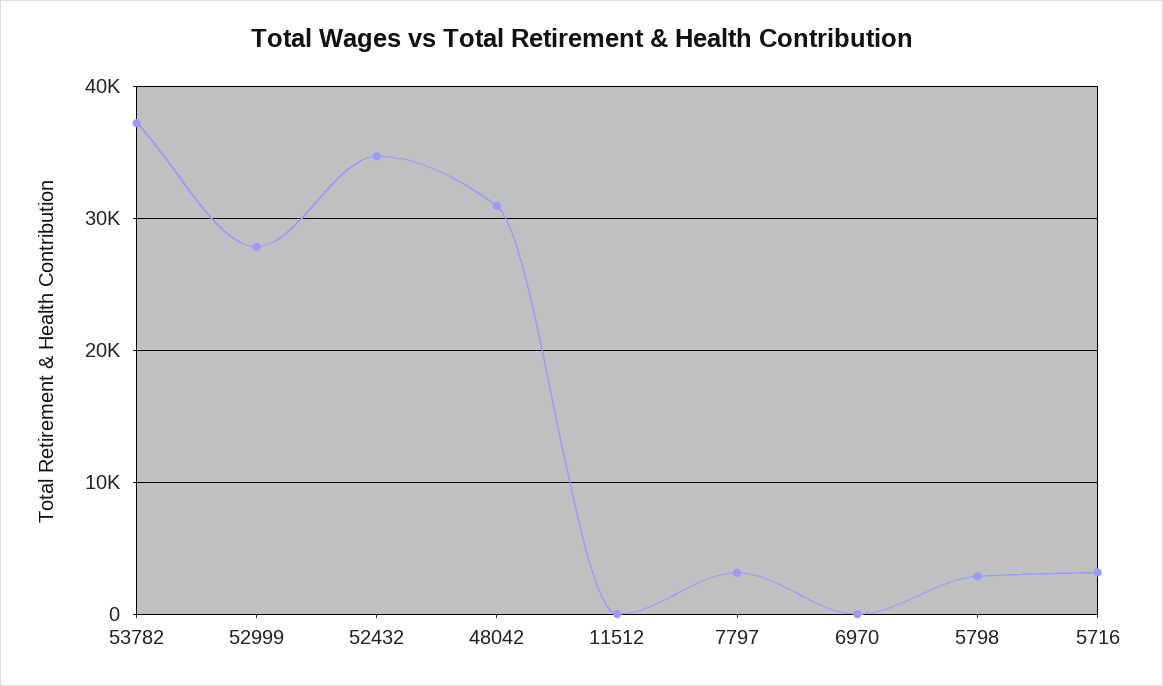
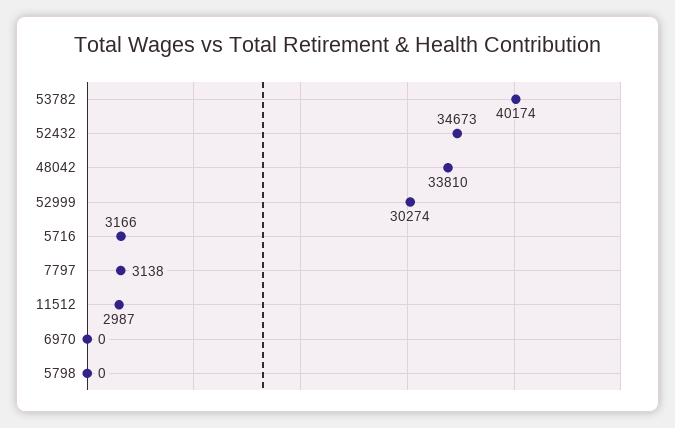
53782: 37000 -> 40174
52999: 28000 -> 30274
48042: 31000 -> 33810
11512: 0 -> 2987
5798: 3000 -> 0

